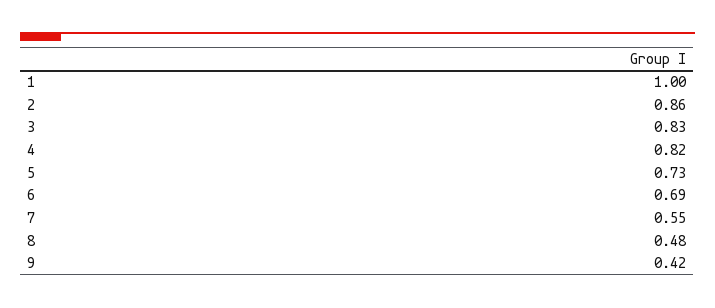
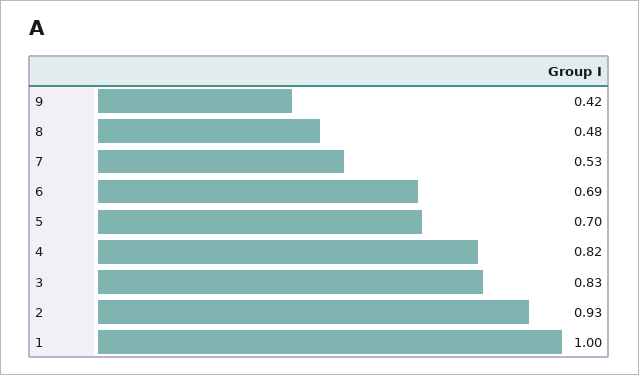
2: 0.86 -> 0.93
5: 0.73 -> 0.7
7: 0.55 -> 0.53

